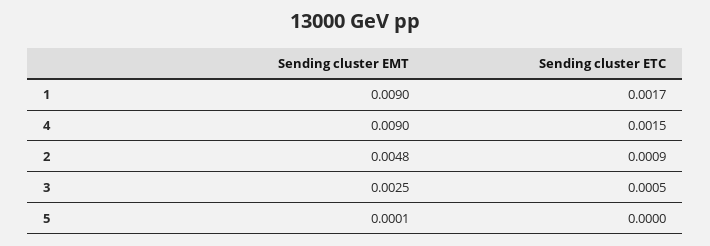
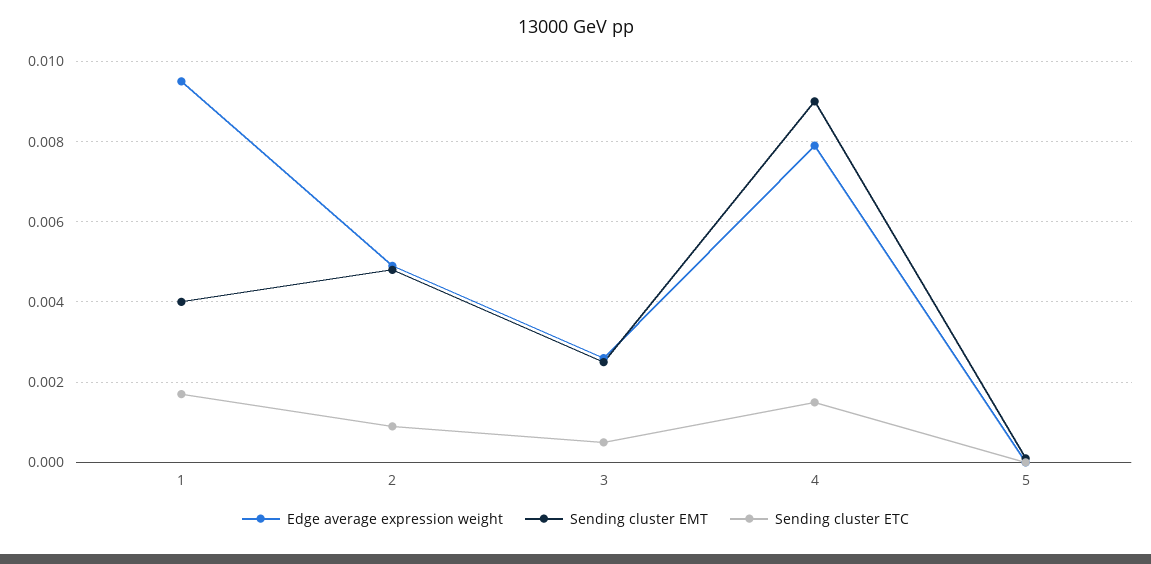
Sending cluster EMT, 1: 0.009 -> 0.004
Edge average expression weight, 1: none -> 0.0095
Edge average expression weight, 2: none -> 0.005
Edge average expression weight, 3: none -> 0.0025
Edge average expression weight, 4: none -> 0.008
Edge average expression weight, 5: none -> 0

